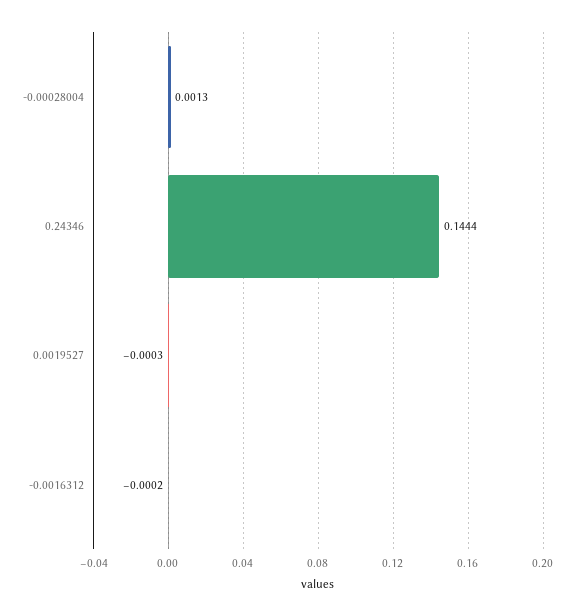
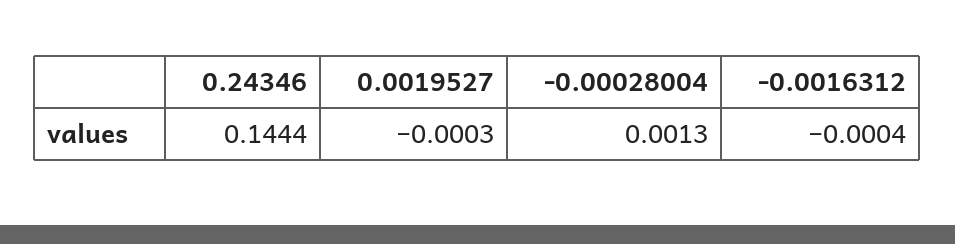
-0.0016312: -0.0002 -> -0.0004

